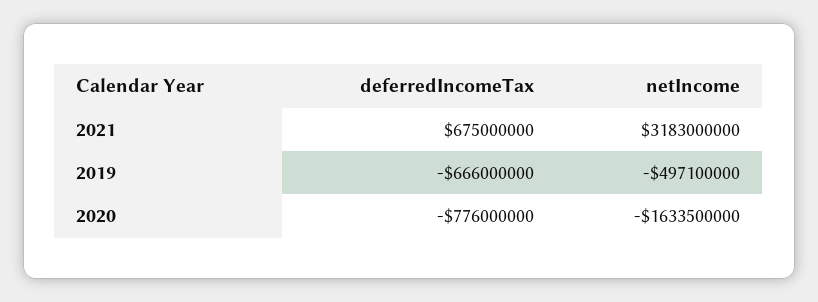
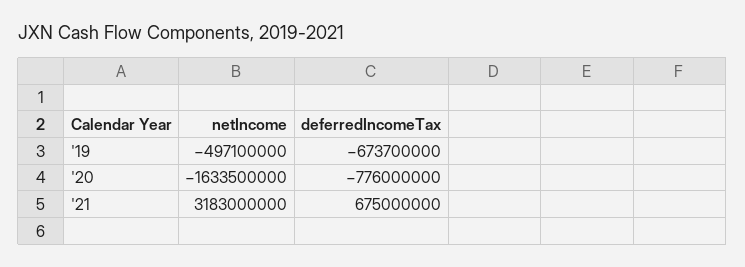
deferredIncomeTax, 2019: -666000000 -> -673700000

